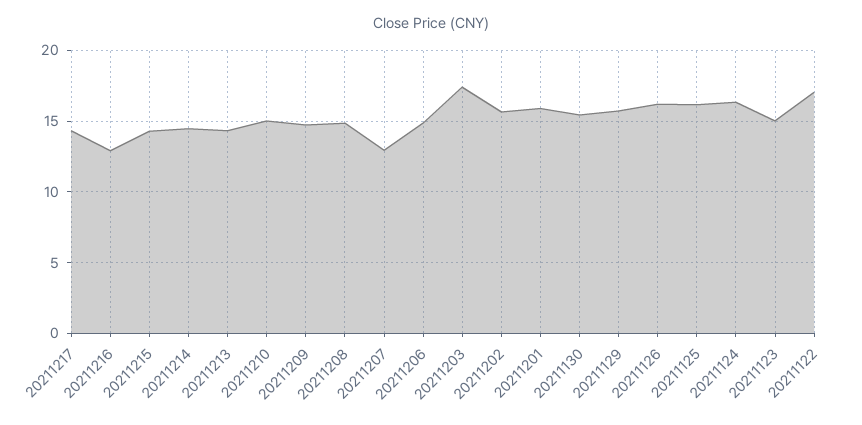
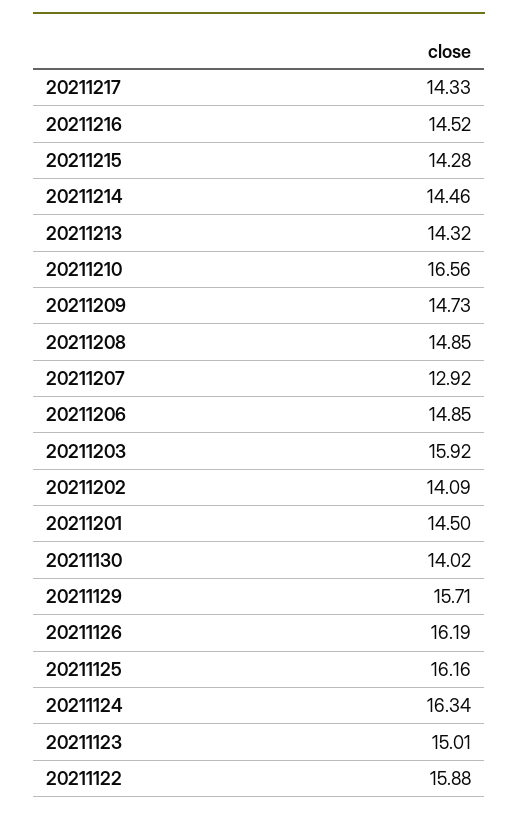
20211216: 13 -> 14.52
20211210: 15 -> 16.56
20211203: 17.5 -> 15.92
20211202: 15.5 -> 14.09
20211201: 16 -> 14.5
20211130: 15.5 -> 14.02
20211122: 17 -> 15.88

